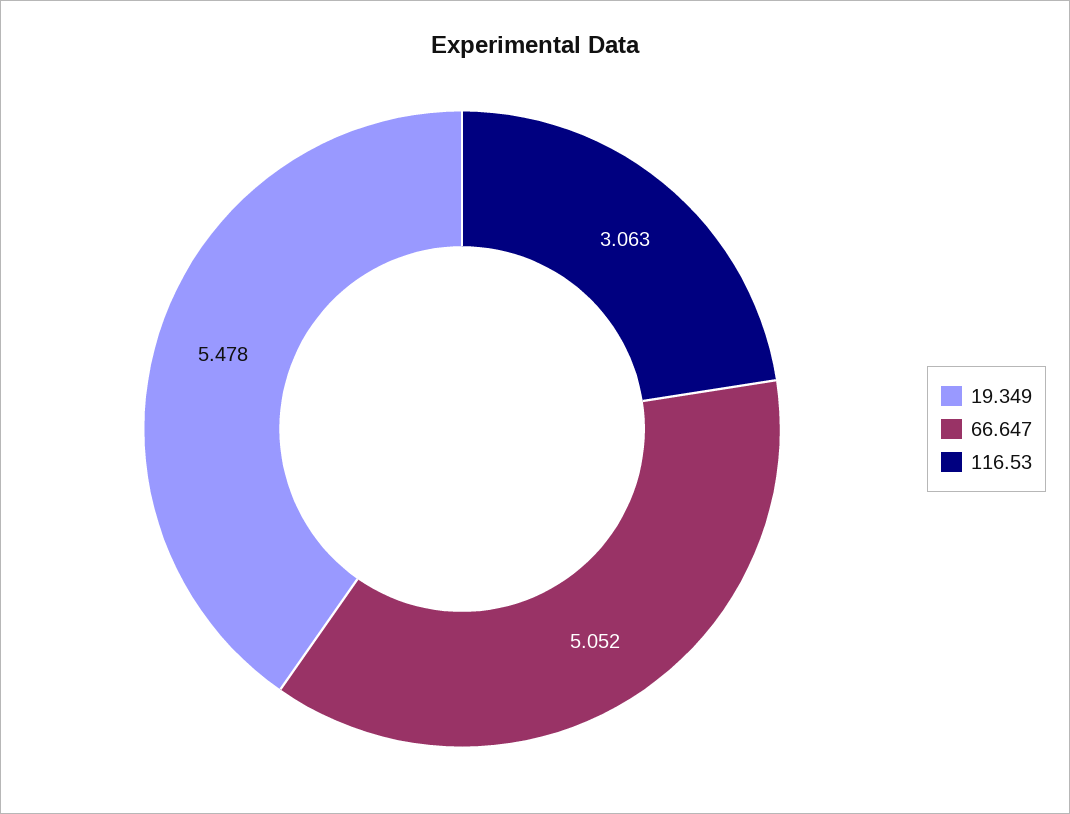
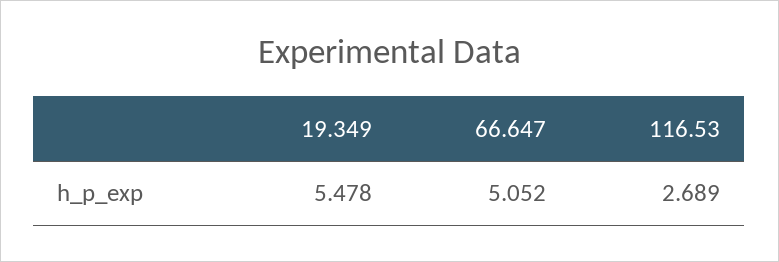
116.53: 3.063 -> 2.689

